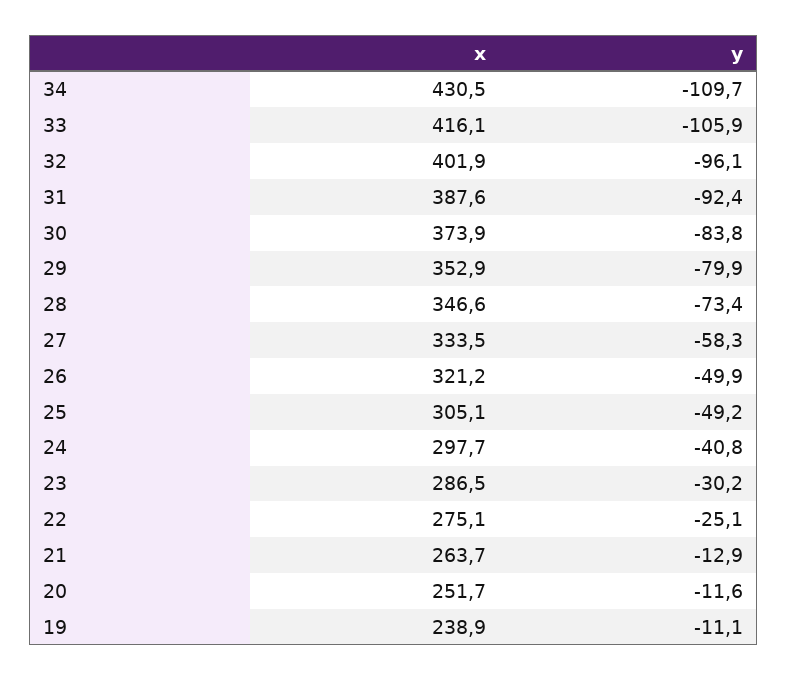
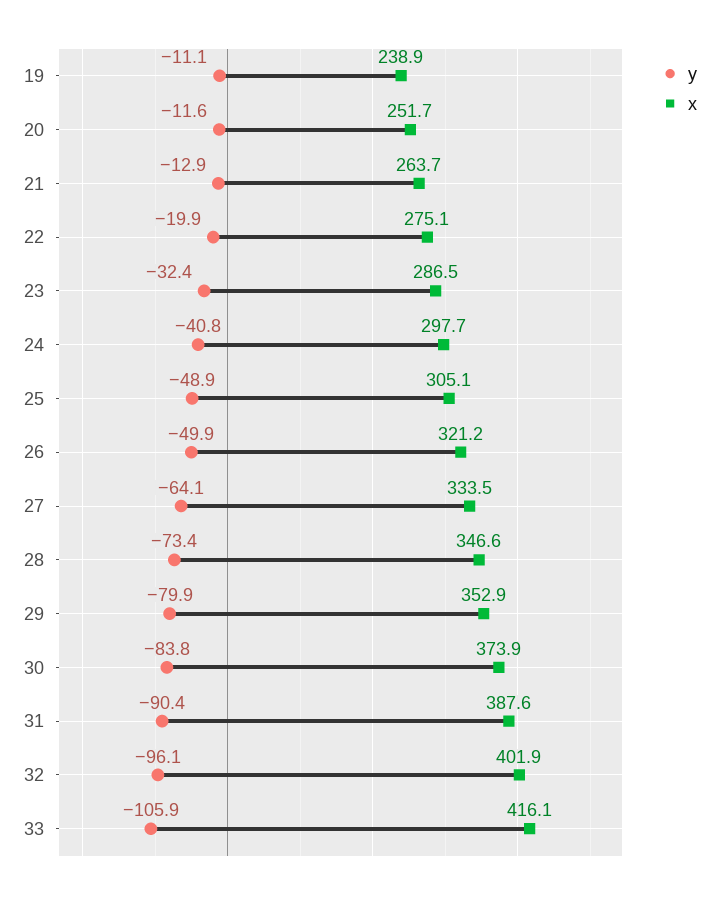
x, 34: 430.5 -> none
y, 34: -109.7 -> none
y, 31: -92.4 -> -90.4
y, 27: -58.3 -> -64.1
y, 25: -49.2 -> -48.9
y, 23: -30.2 -> -32.4
y, 22: -25.1 -> -19.9

